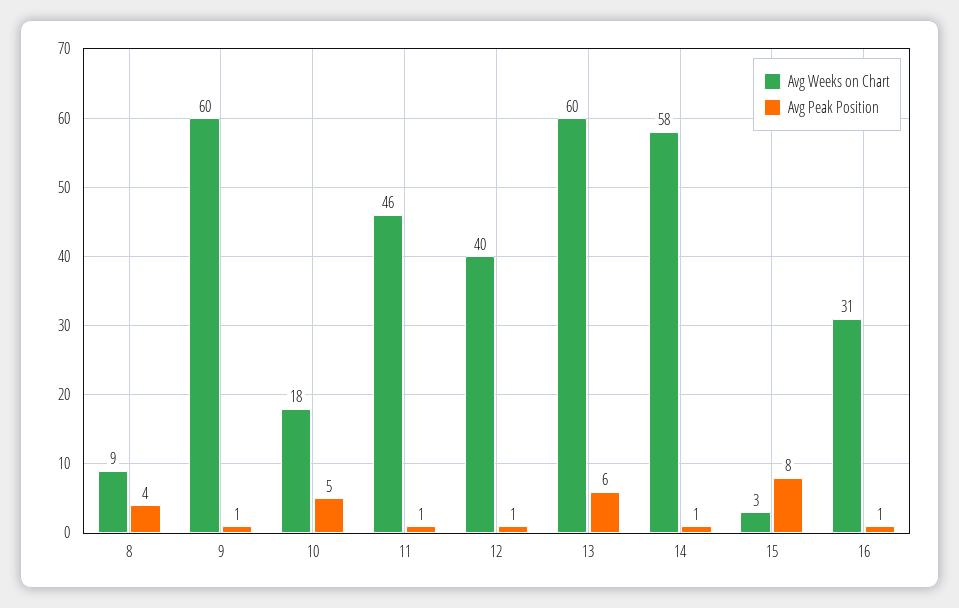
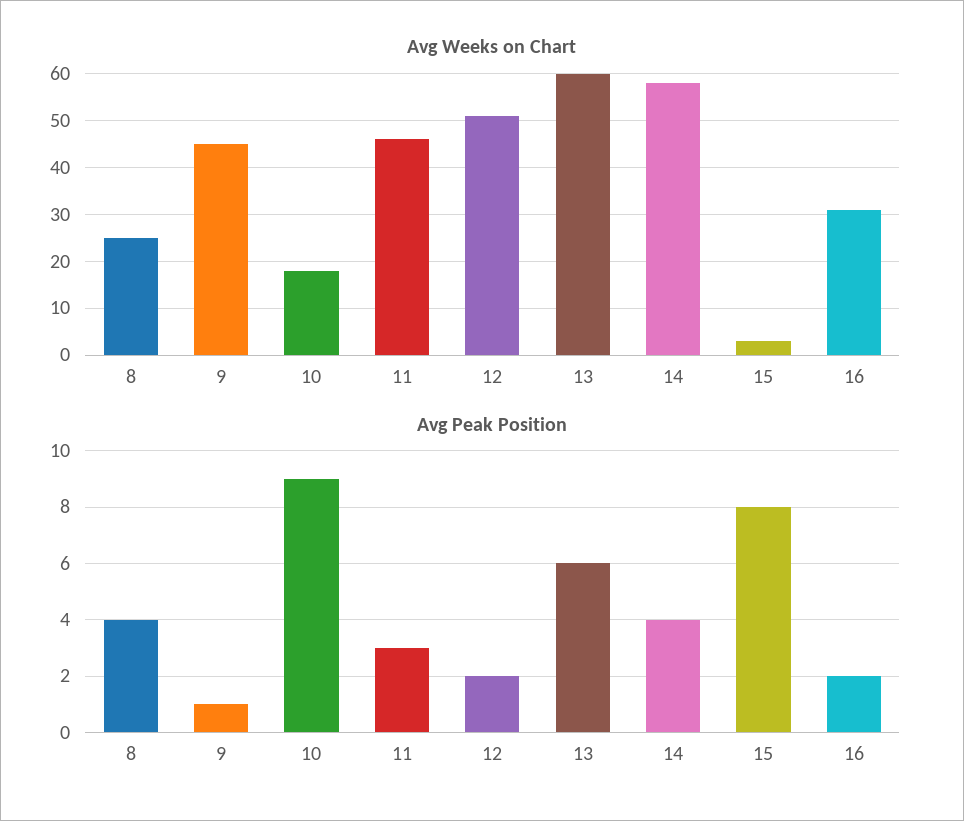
Avg Weeks on Chart, 8: 9 -> 25
Avg Weeks on Chart, 9: 60 -> 45
Avg Peak Position, 10: 5 -> 9
Avg Peak Position, 11: 1 -> 3
Avg Weeks on Chart, 12: 40 -> 50
Avg Peak Position, 12: 1 -> 2
Avg Peak Position, 14: 1 -> 4
Avg Peak Position, 16: 1 -> 2

